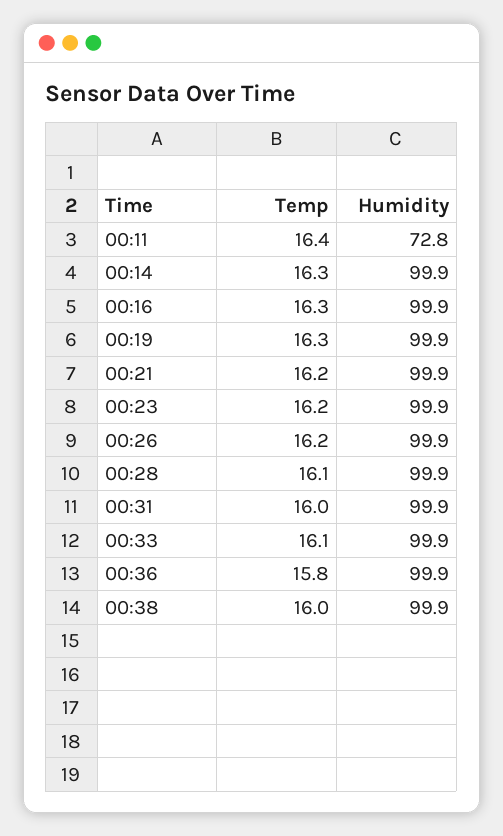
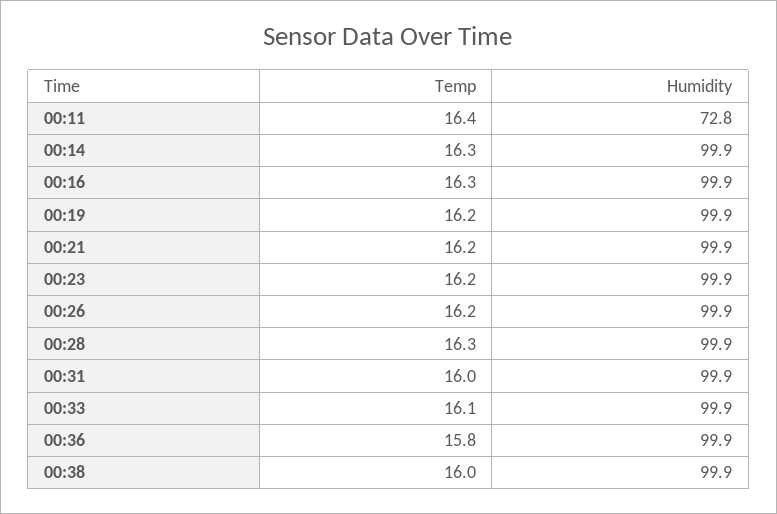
Temp, 00:19: 16.3 -> 16.2
Temp, 00:28: 16.1 -> 16.3

